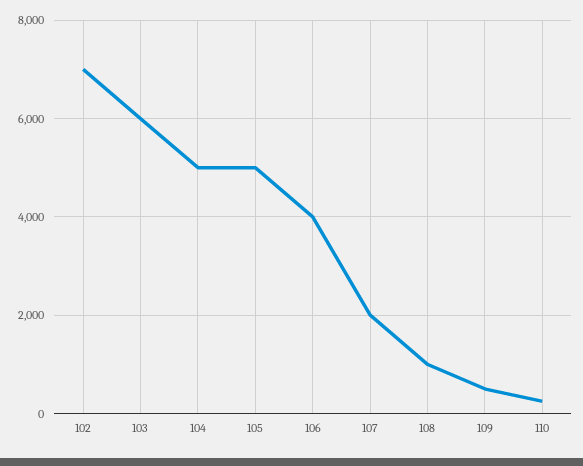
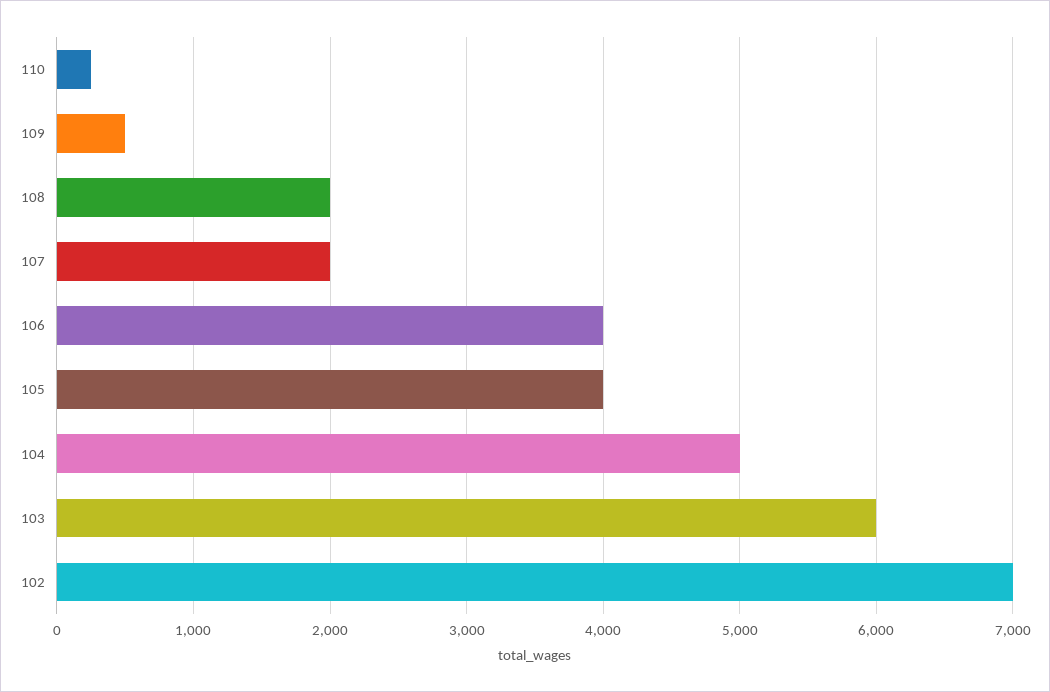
105: 5000 -> 4000
108: 1000 -> 2000

